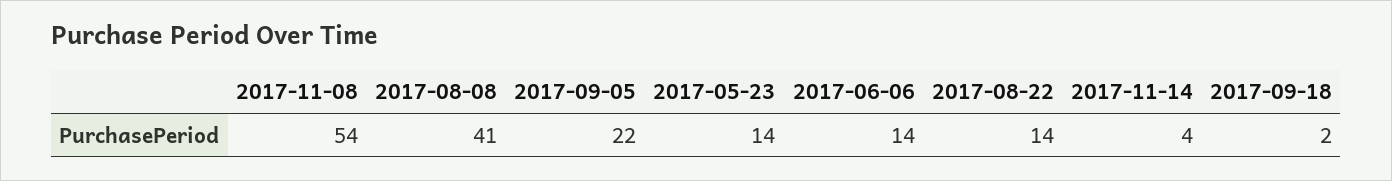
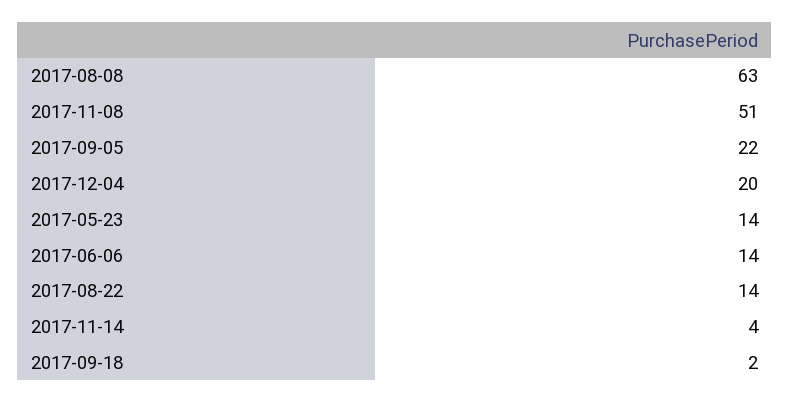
2017-11-08: 54 -> 51
2017-08-08: 41 -> 63
2017-12-04: none -> 20

